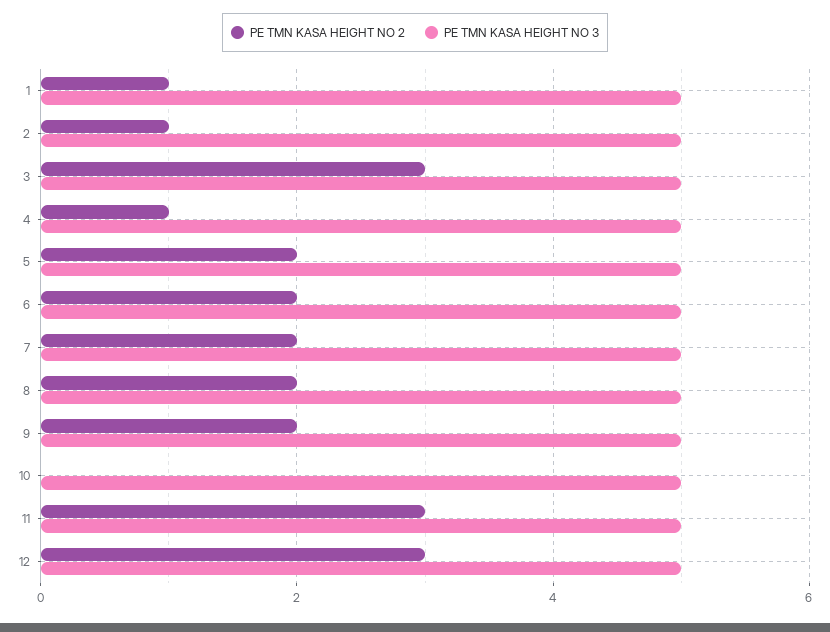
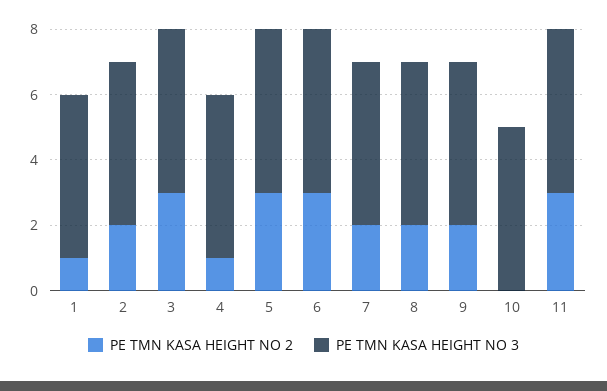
PE TMN KASA HEIGHT NO 2, 2: 1 -> 2
PE TMN KASA HEIGHT NO 2, 5: 2 -> 3
PE TMN KASA HEIGHT NO 2, 6: 2 -> 3
PE TMN KASA HEIGHT NO 2, 12: 3 -> none
PE TMN KASA HEIGHT NO 3, 12: 5 -> none

